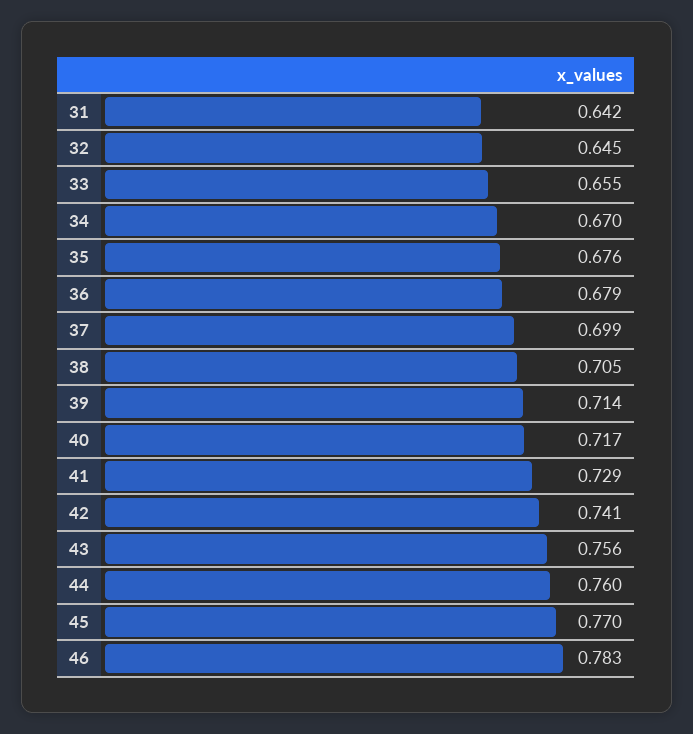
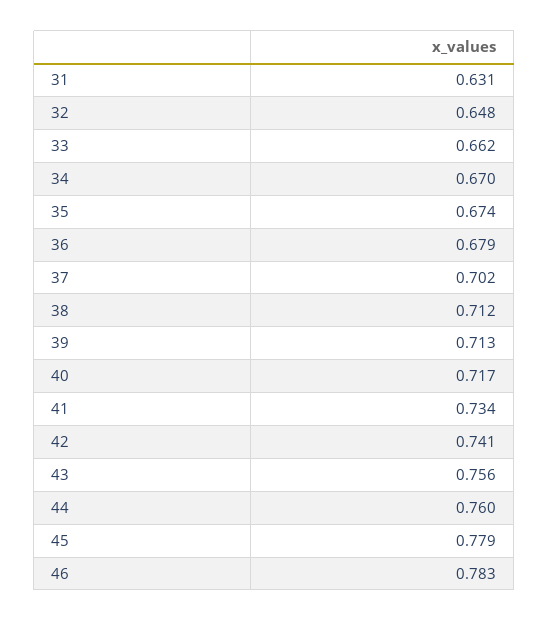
31: 0.642 -> 0.631
32: 0.645 -> 0.648
33: 0.655 -> 0.662
35: 0.676 -> 0.674
37: 0.699 -> 0.702
38: 0.705 -> 0.712
39: 0.714 -> 0.713
41: 0.729 -> 0.734
45: 0.77 -> 0.779

